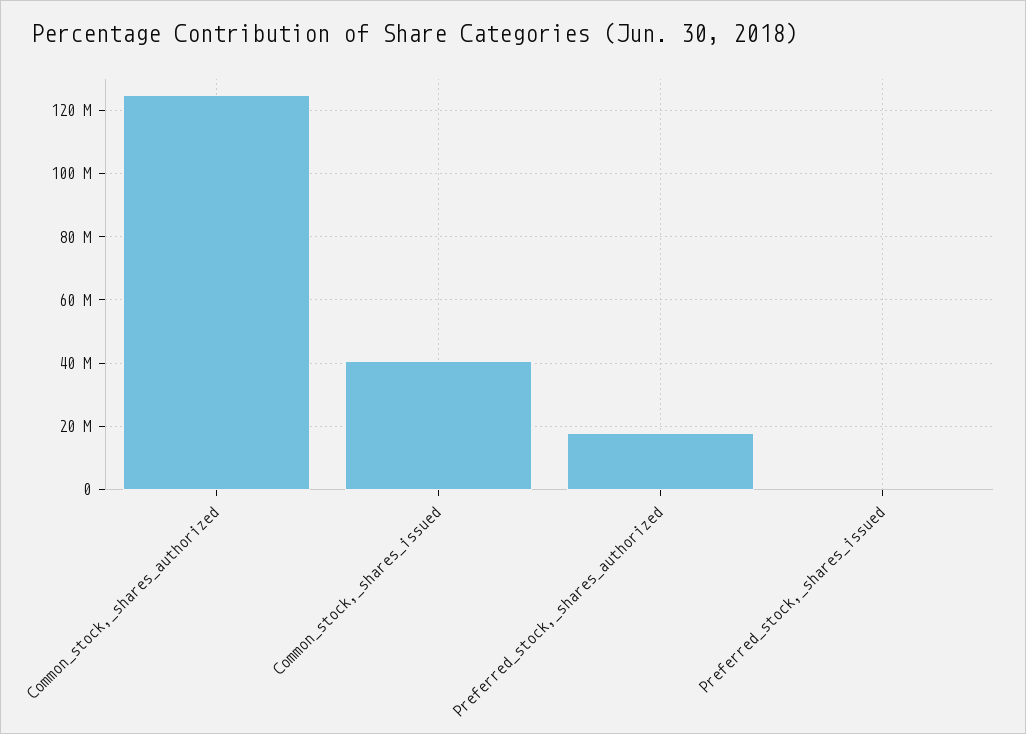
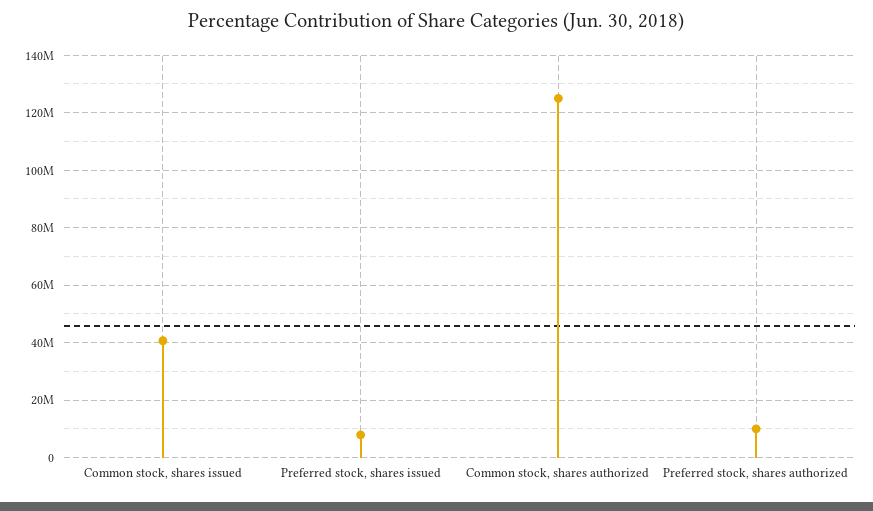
Preferred_stock,_shares_authorized: 18000000 -> 10000000
Preferred_stock,_shares_issued: 0 -> 7500000

